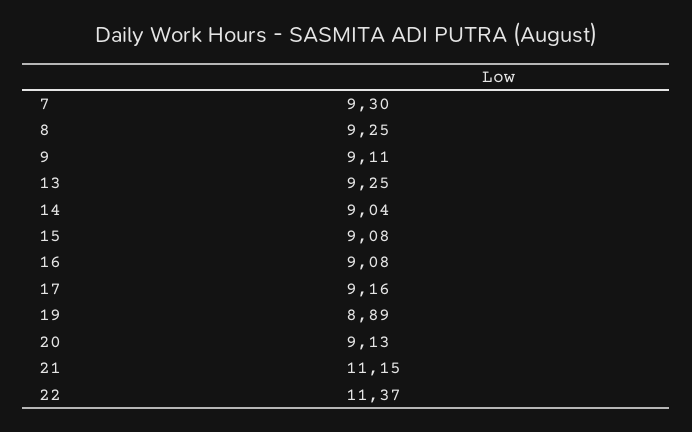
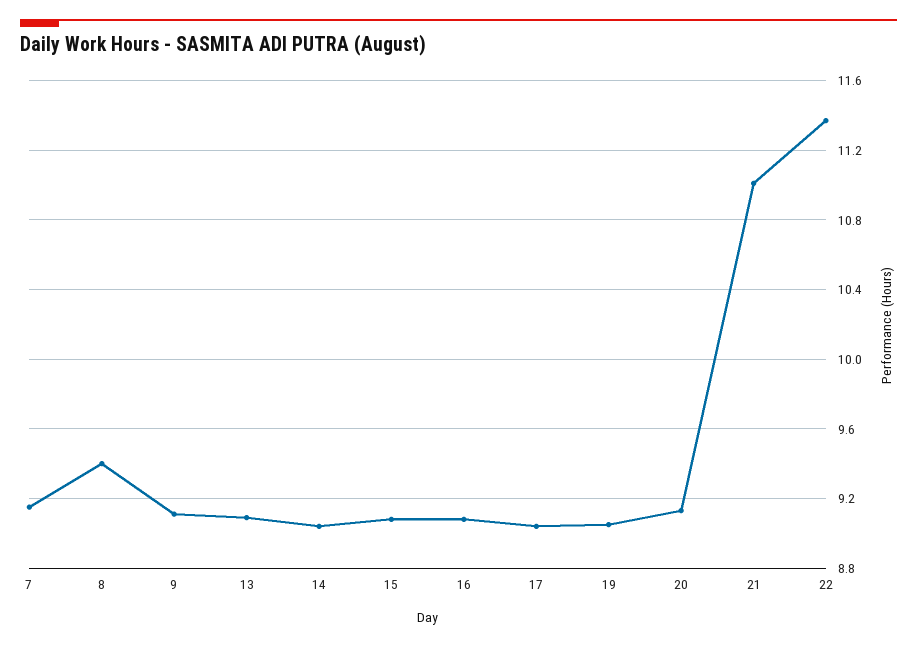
7: 9.3 -> 9.15
8: 9.25 -> 9.4
13: 9.25 -> 9.1
17: 9.16 -> 9.05
19: 8.89 -> 9.05
21: 11.15 -> 11

